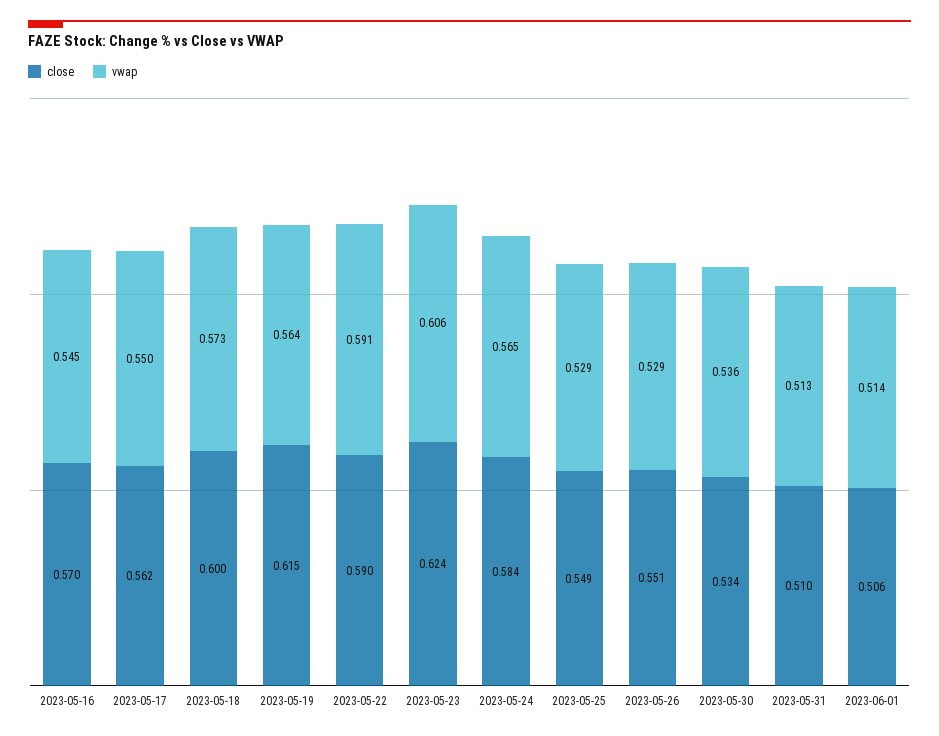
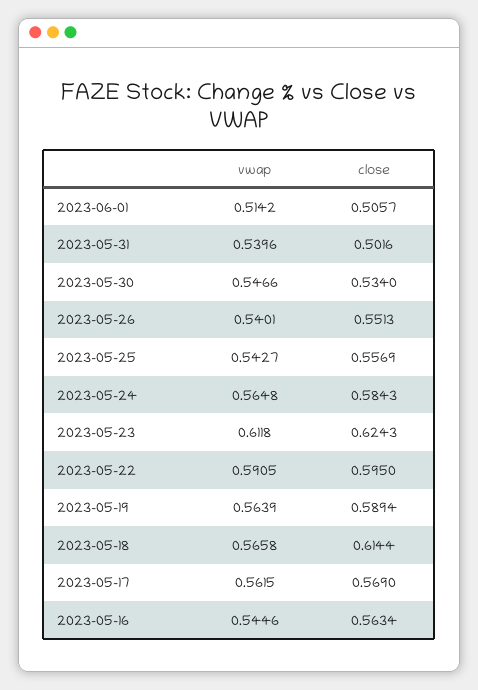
close, 2023-05-16: 0.57 -> 0.5634
close, 2023-05-17: 0.562 -> 0.569
vwap, 2023-05-17: 0.55 -> 0.5615
close, 2023-05-18: 0.6 -> 0.6144
vwap, 2023-05-18: 0.573 -> 0.5658
close, 2023-05-19: 0.615 -> 0.5894
close, 2023-05-22: 0.59 -> 0.595
vwap, 2023-05-23: 0.606 -> 0.6118
close, 2023-05-25: 0.549 -> 0.5569
vwap, 2023-05-25: 0.529 -> 0.5427
vwap, 2023-05-26: 0.529 -> 0.5401
vwap, 2023-05-30: 0.536 -> 0.5466
close, 2023-05-31: 0.51 -> 0.5016
vwap, 2023-05-31: 0.513 -> 0.5396

